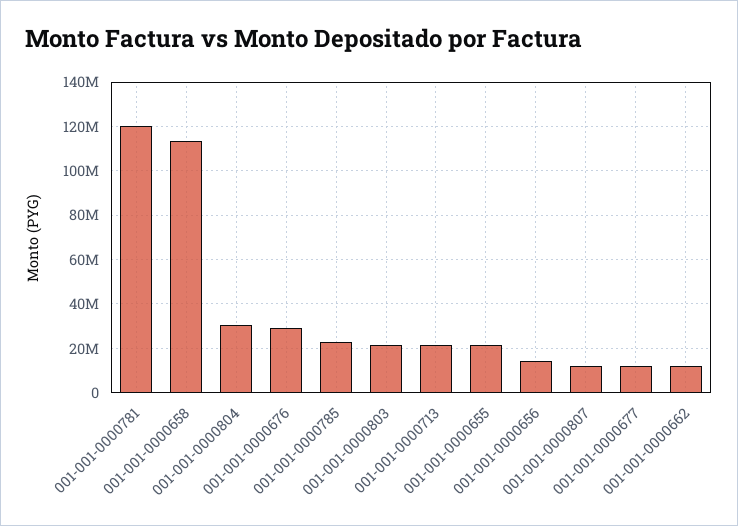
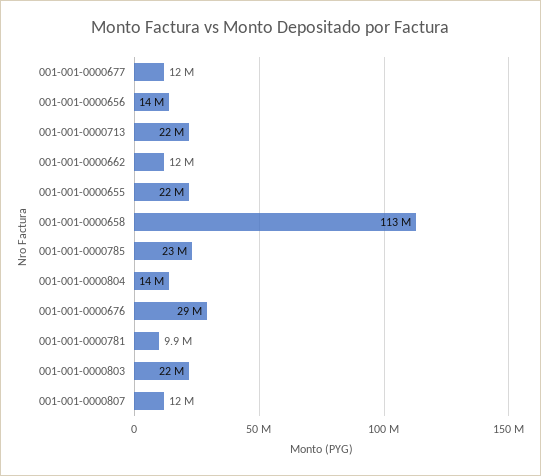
001-001-0000781: 120000000 -> 9900000
001-001-0000804: 30000000 -> 14000000

